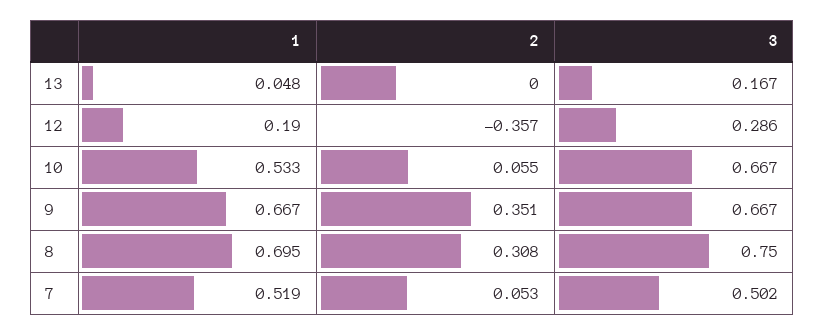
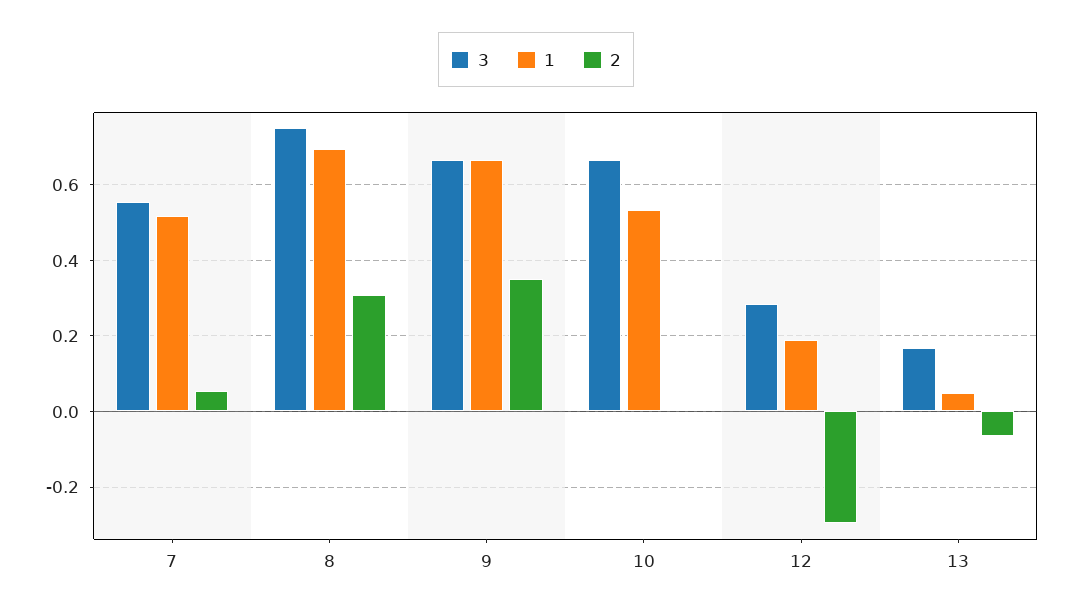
2, 13: 0 -> -0.06
2, 12: -0.357 -> -0.3
2, 10: 0.055 -> 0
3, 7: 0.502 -> 0.56

